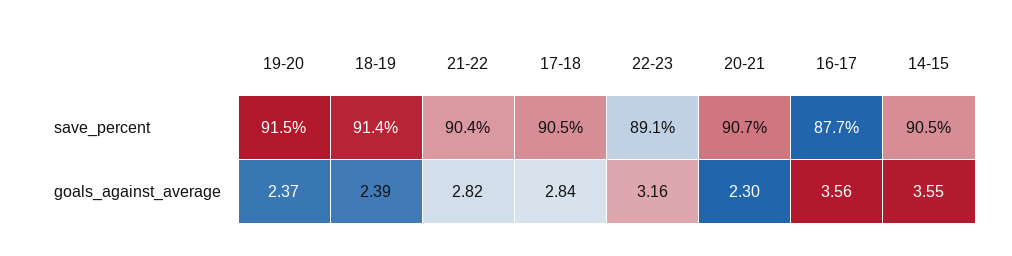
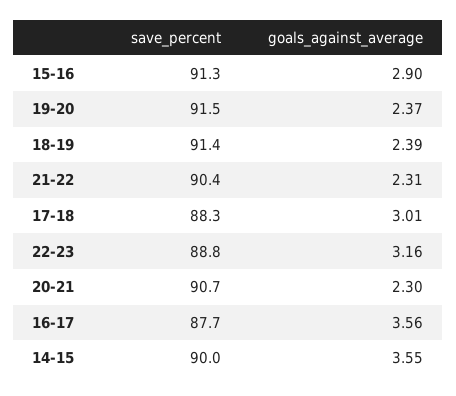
17-18, save_percent: 90.5 -> 88.3
22-23, save_percent: 89.1 -> 88.8
14-15, save_percent: 90.5 -> 90
21-22, goals_against_average: 2.82 -> 2.31
17-18, goals_against_average: 2.84 -> 3.01
15-16, save_percent: none -> 91.3
15-16, goals_against_average: none -> 2.9

